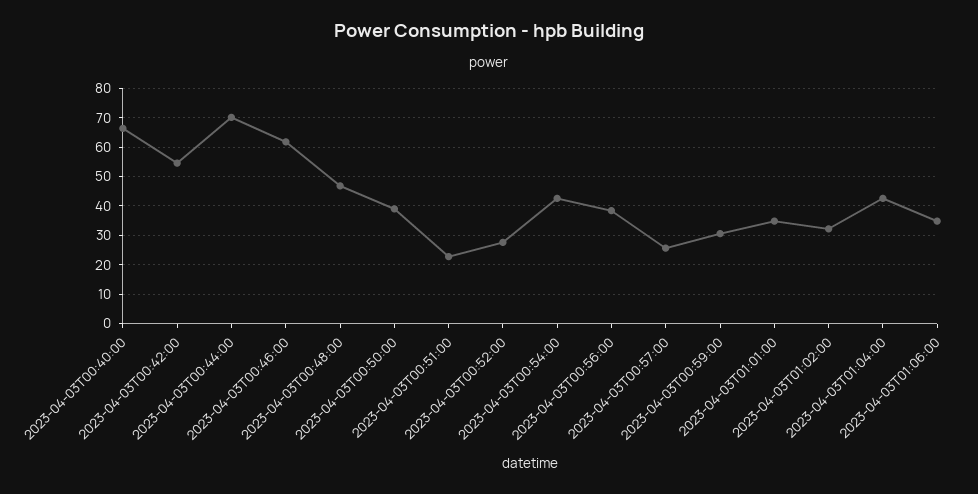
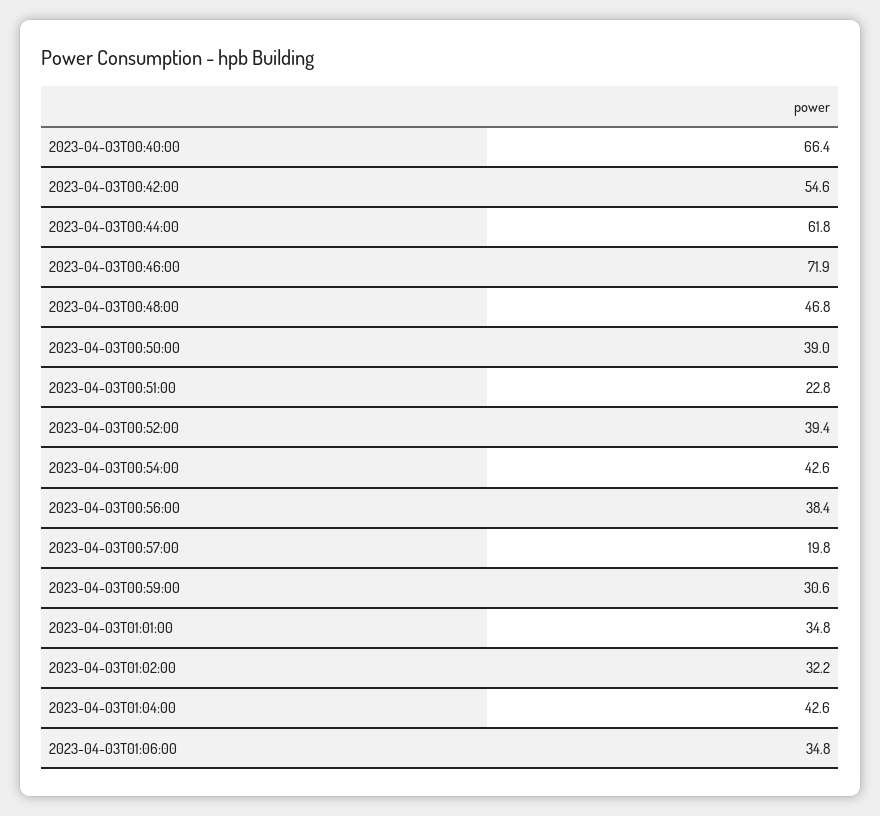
2023-04-03T00:44:00: 70 -> 61.8
2023-04-03T00:46:00: 62.5 -> 71.9
2023-04-03T00:52:00: 27.5 -> 39.4
2023-04-03T00:57:00: 25 -> 19.8

